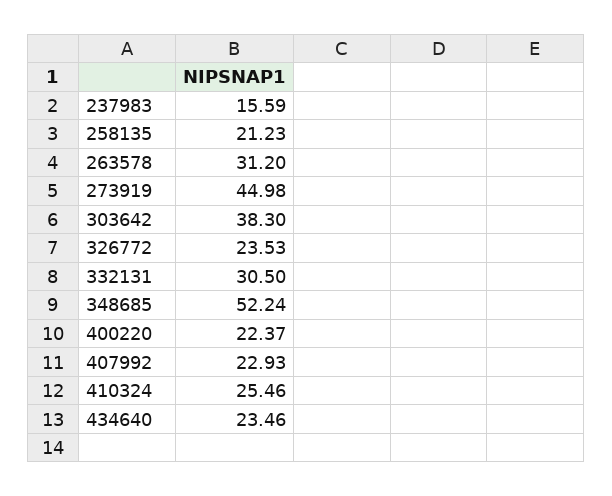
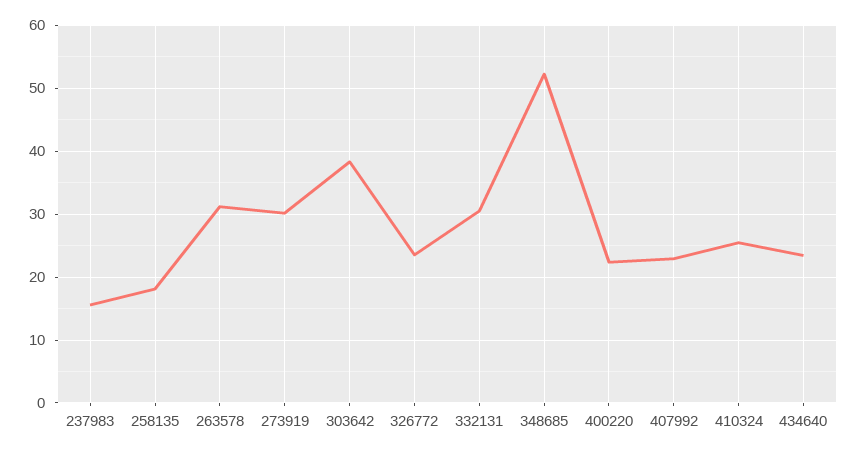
258135: 21.23 -> 18
273919: 44.98 -> 30

